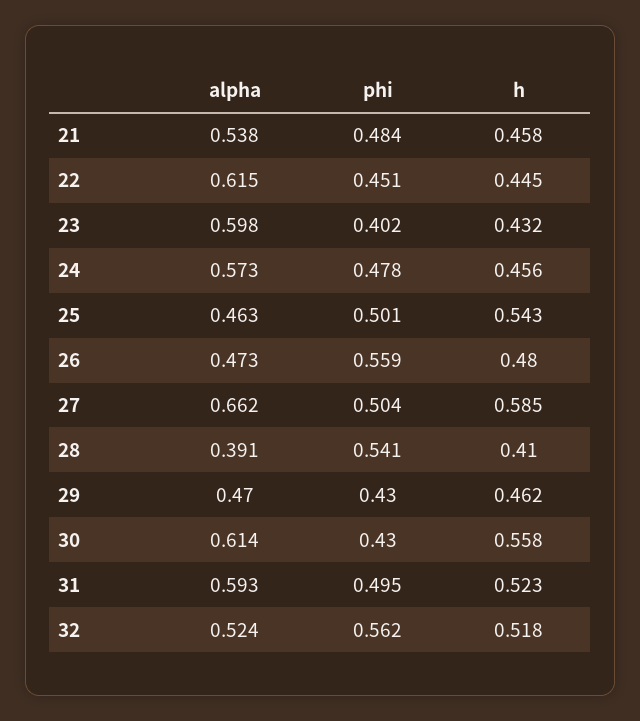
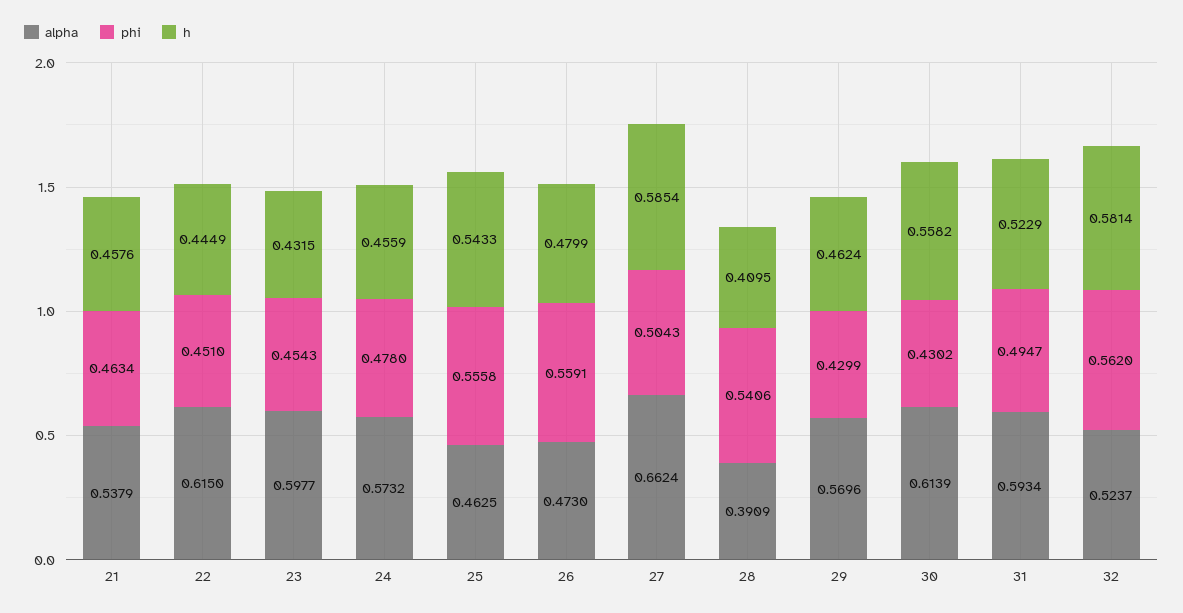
phi, 21: 0.484 -> 0.4634
phi, 23: 0.402 -> 0.4543
phi, 25: 0.501 -> 0.5558
alpha, 29: 0.47 -> 0.5696
h, 32: 0.518 -> 0.5814

